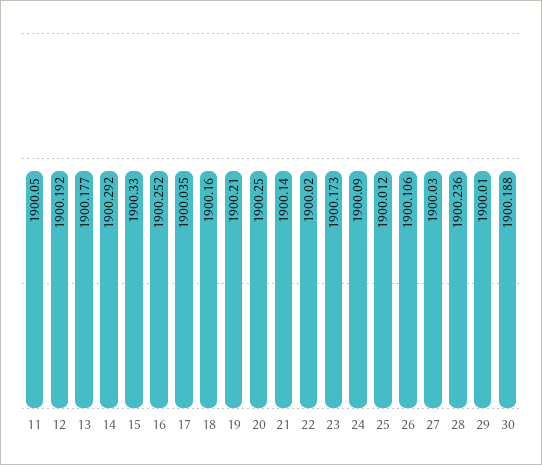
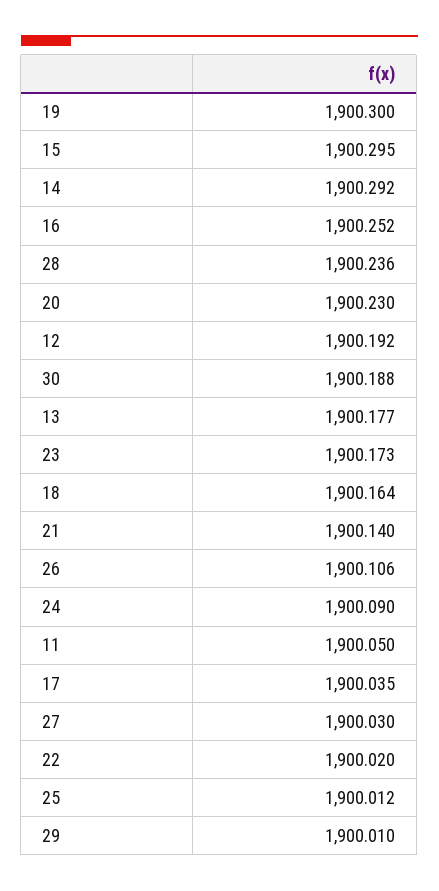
15: 1900.33 -> 1900.295
18: 1900.16 -> 1900.164
19: 1900.21 -> 1900.3
20: 1900.25 -> 1900.23

